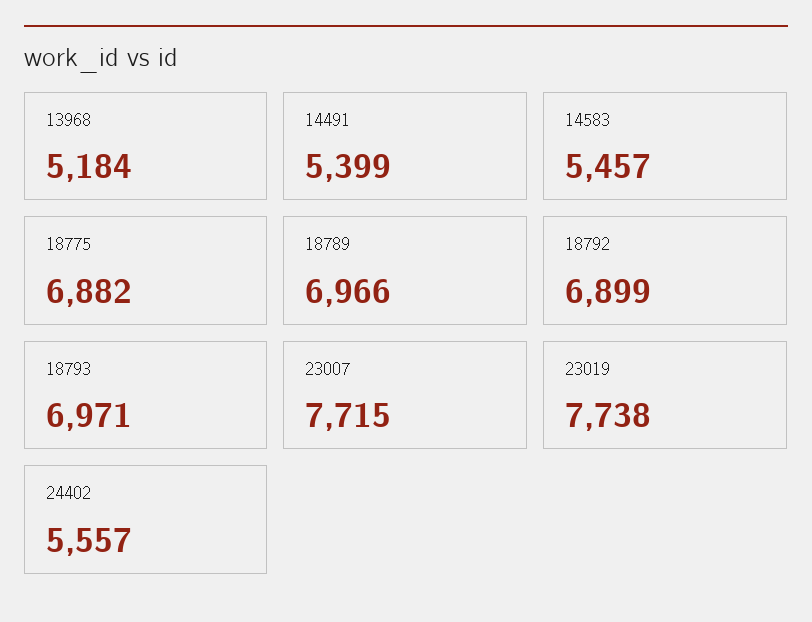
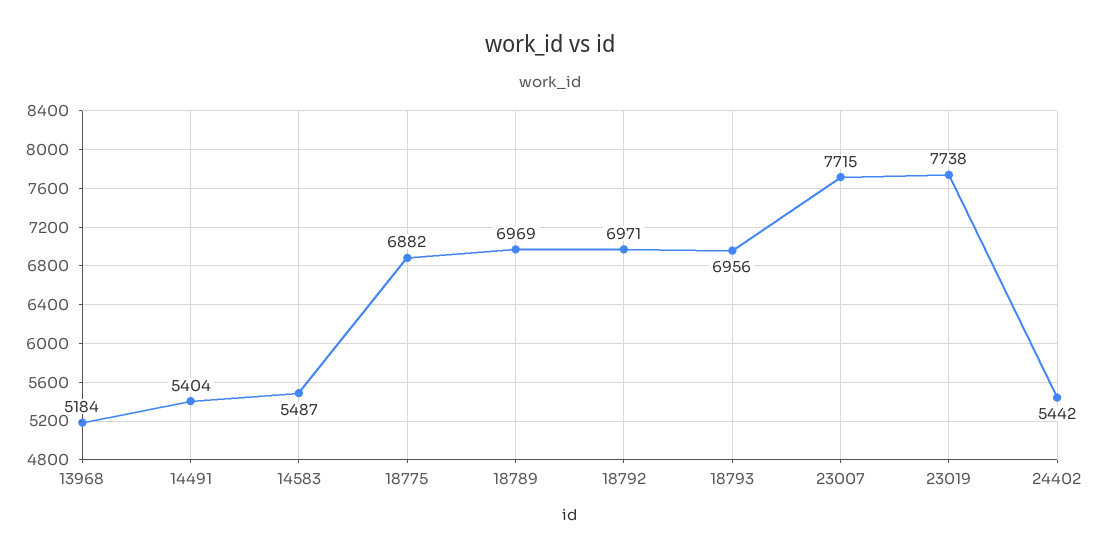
14491: 5399 -> 5404
14583: 5457 -> 5487
18789: 6966 -> 6969
18792: 6899 -> 6971
18793: 6971 -> 6956
24402: 5557 -> 5442

